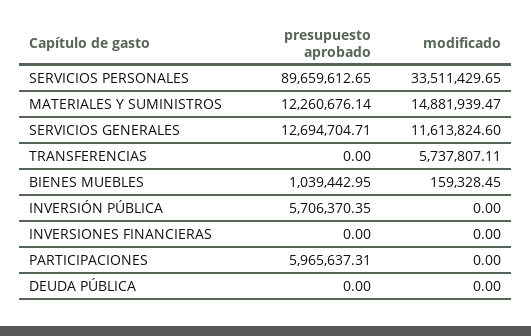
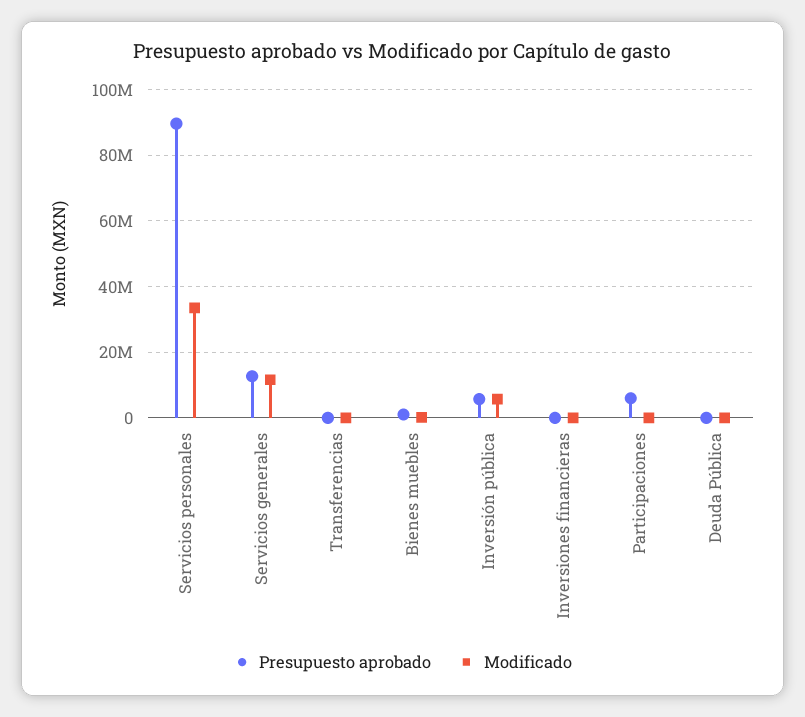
presupuesto aprobado, MATERIALES Y SUMINISTROS: 12260676.14 -> none
modificado, MATERIALES Y SUMINISTROS: 14881939.47 -> none
modificado, TRANSFERENCIAS: 5737807.11 -> 0
modificado, INVERSIÓN PÚBLICA: 0 -> 6000000

